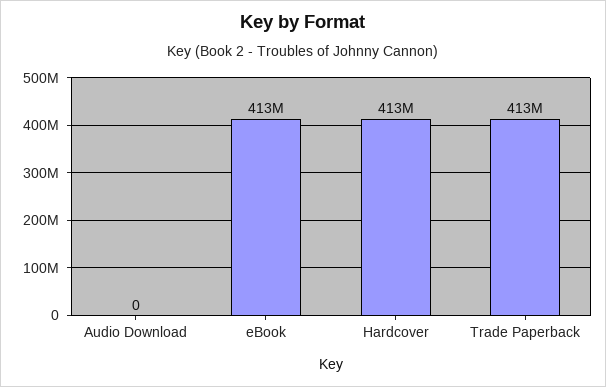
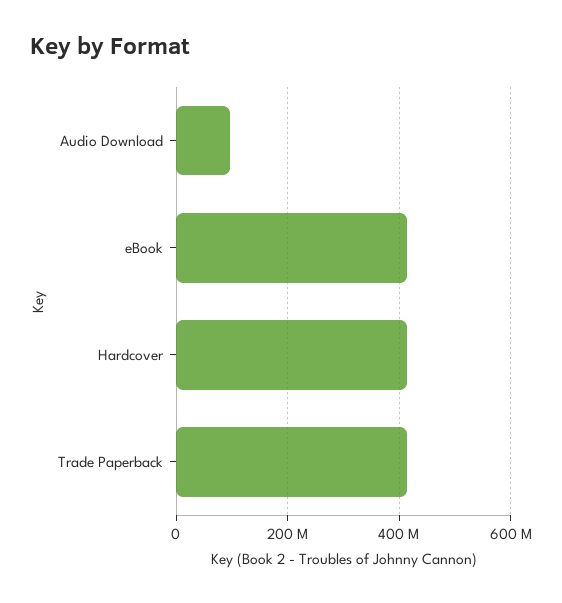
Audio Download: 0 -> 100000000

